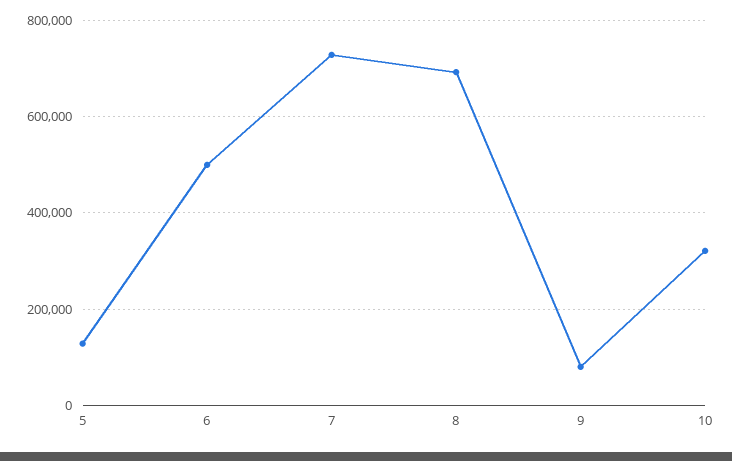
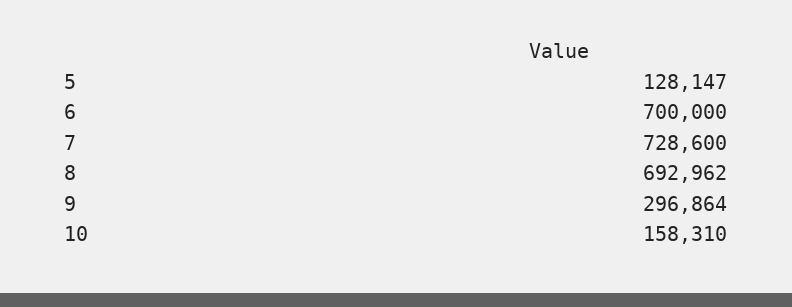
6: 500000 -> 700000
9: 80000 -> 296864
10: 320000 -> 158310

